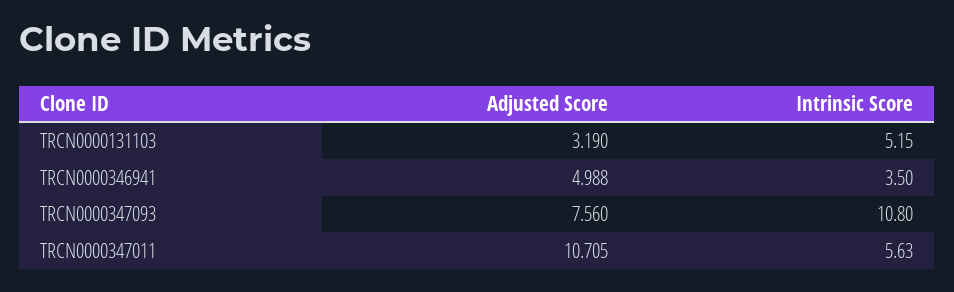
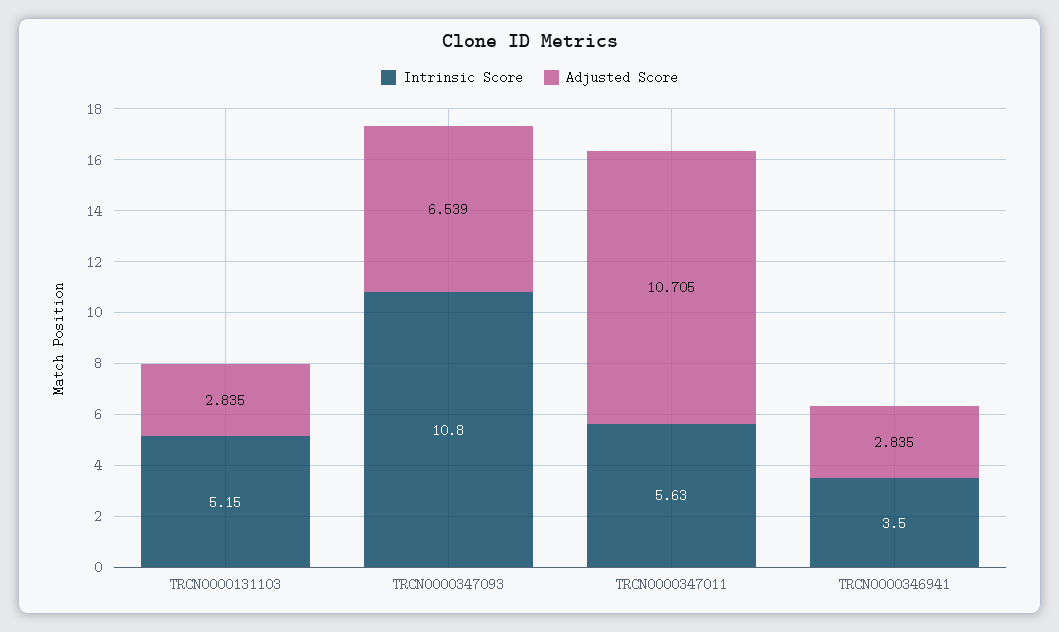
Adjusted Score, TRCN0000131103: 3.19 -> 2.835
Adjusted Score, TRCN0000346941: 4.988 -> 2.835
Adjusted Score, TRCN0000347093: 7.56 -> 6.539

